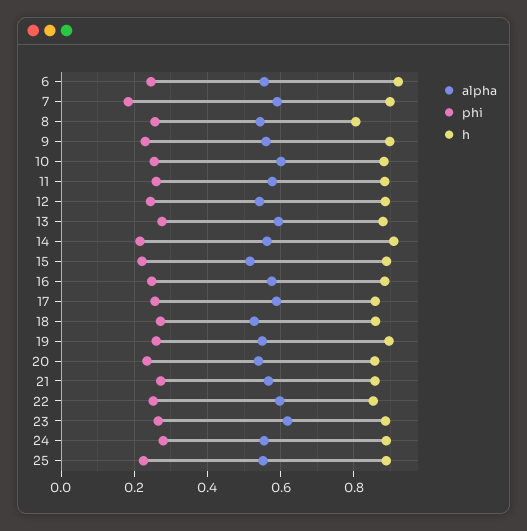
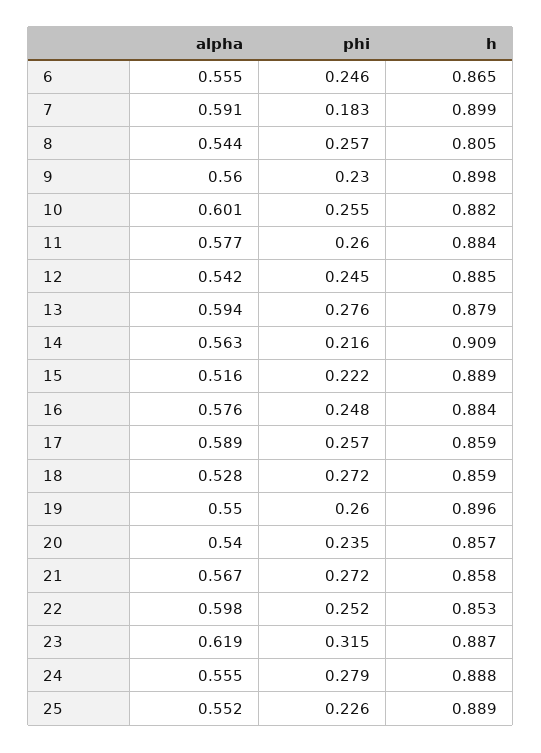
h, 6: 0.92 -> 0.865
phi, 23: 0.26 -> 0.315

